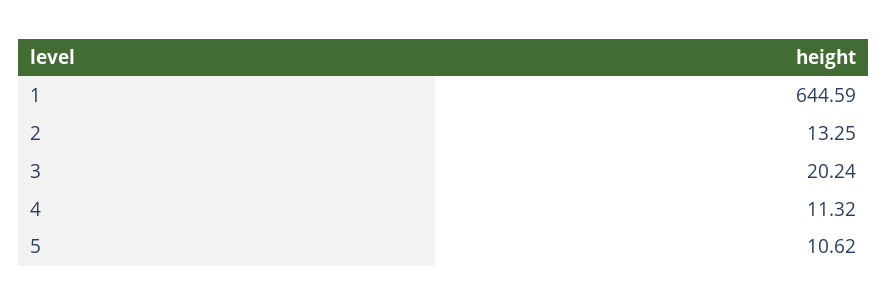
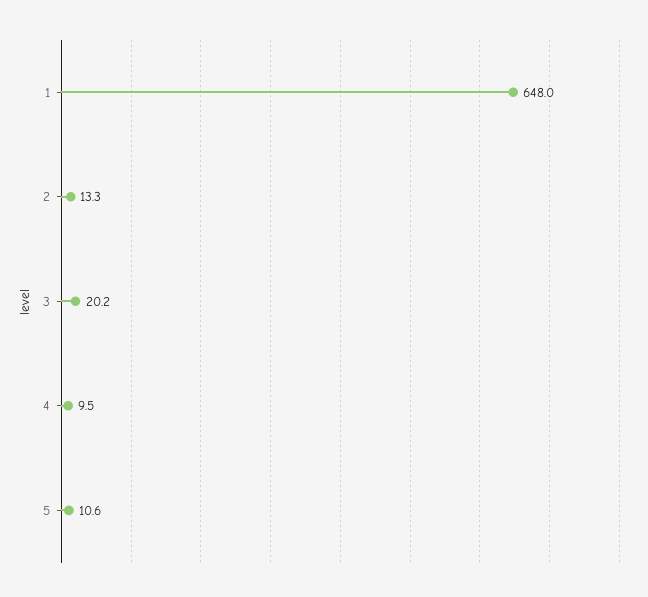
1: 644.59 -> 648
4: 11.32 -> 9.5

